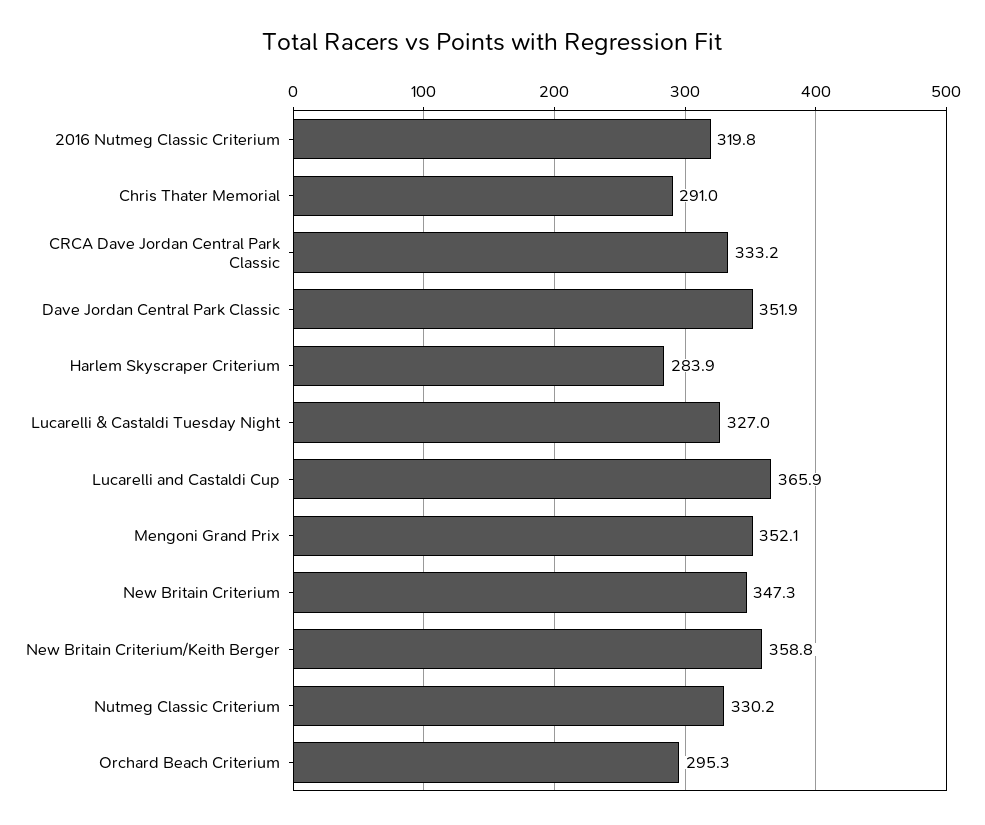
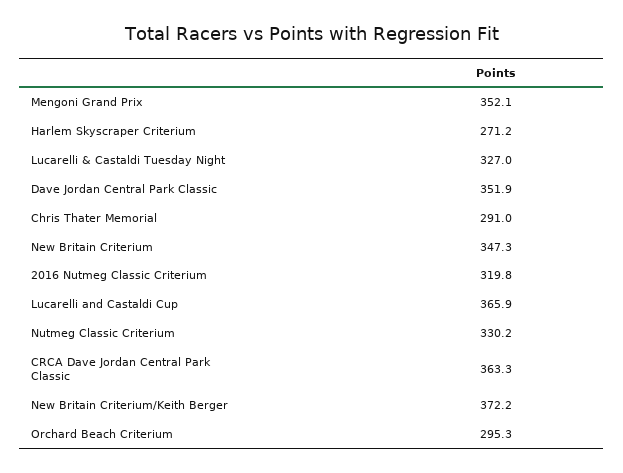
CRCA Dave Jordan Central Park Classic: 333.2 -> 363.3
Harlem Skyscraper Criterium: 283.9 -> 271.2
New Britain Criterium/Keith Berger: 358.8 -> 372.2

